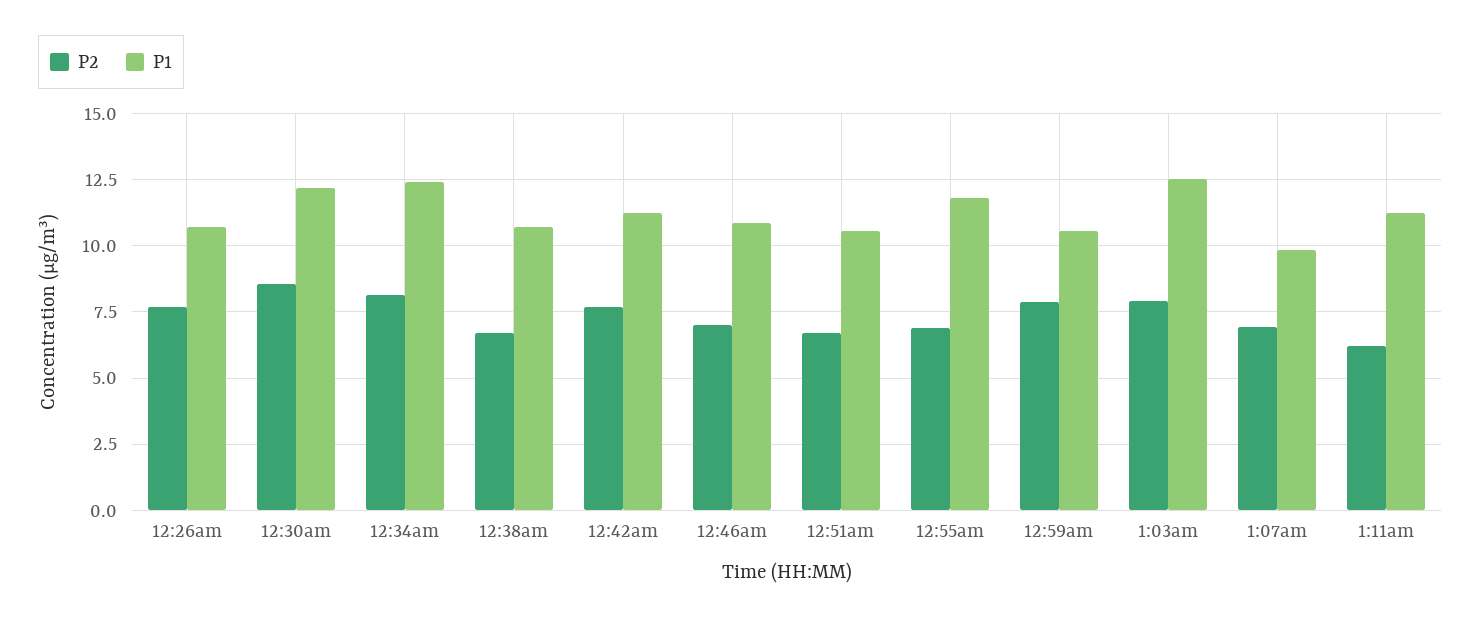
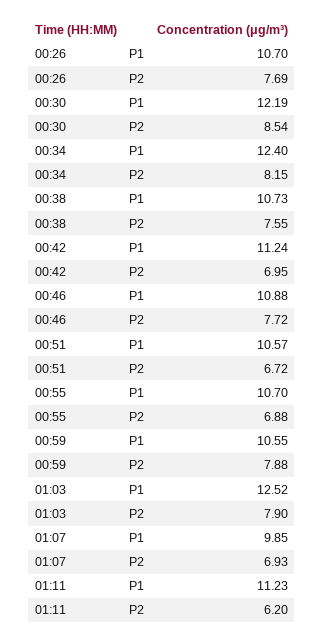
P2, 12:38am: 6.75 -> 7.55
P2, 12:42am: 7.75 -> 6.95
P2, 12:46am: 7 -> 7.72
P1, 12:55am: 11.75 -> 10.7

